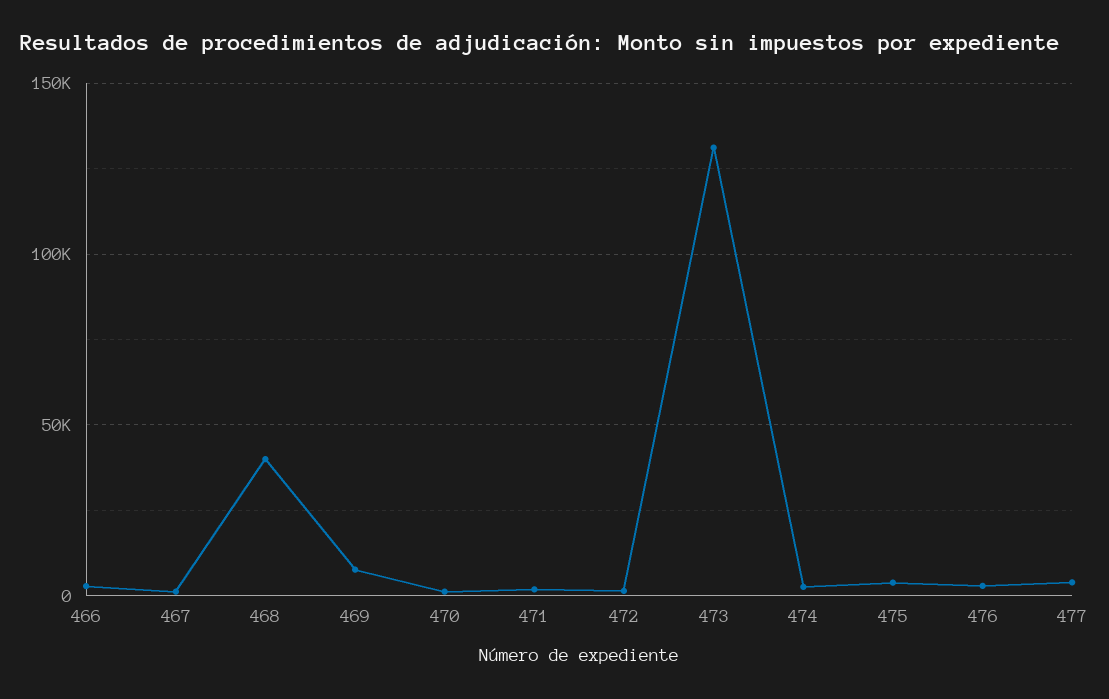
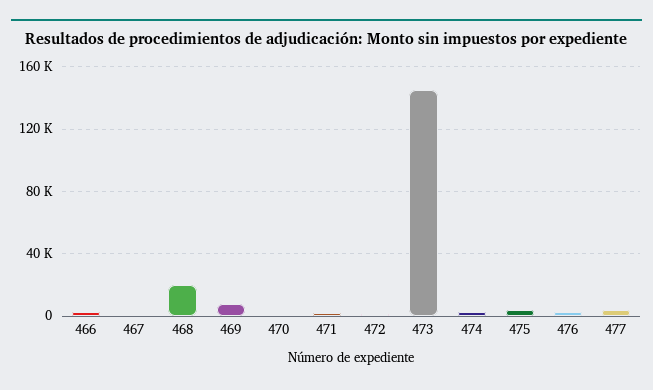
468: 40000 -> 20000
473: 130000 -> 145000

